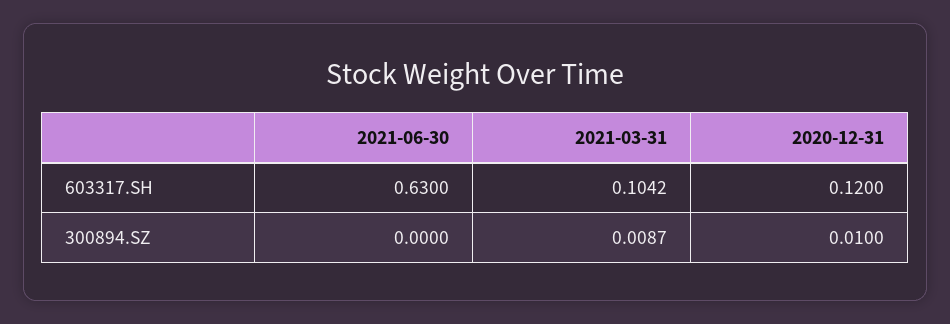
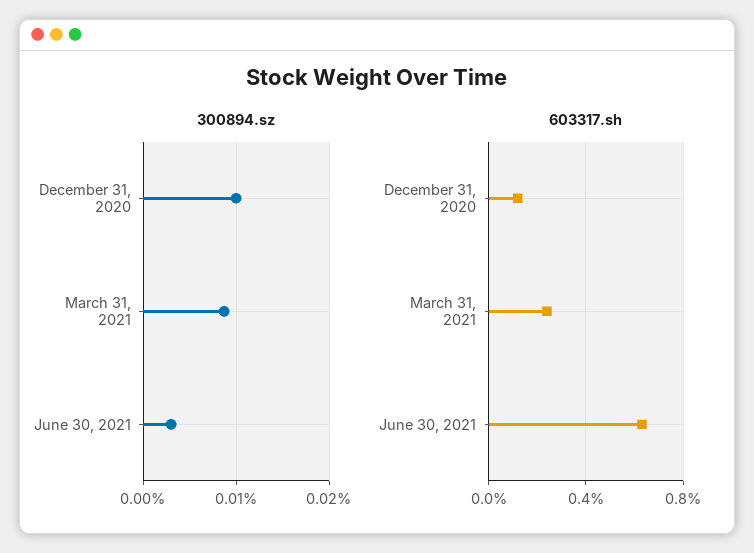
603317.SH, 2021-03-31: 0.1042 -> 0.25
300894.SZ, 2021-06-30: 0 -> 0.003

